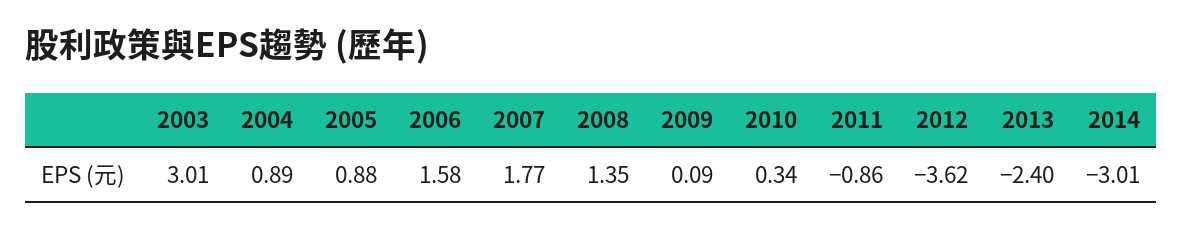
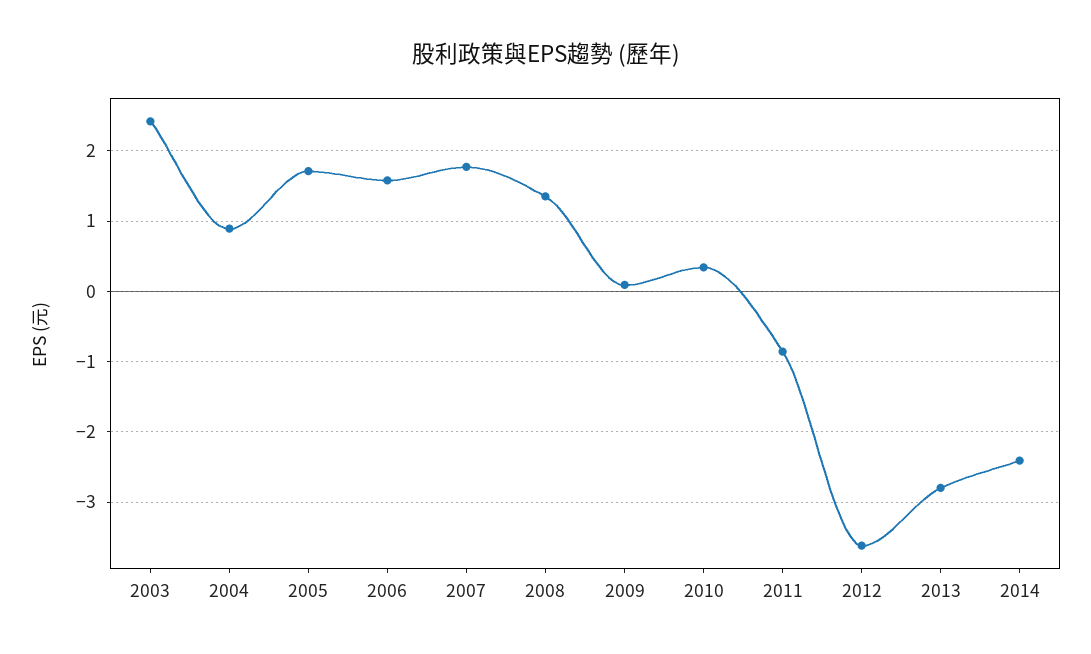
2003: 3.01 -> 2.4
2005: 0.88 -> 1.7
2013: -2.4 -> -2.8
2014: -3.01 -> -2.4

